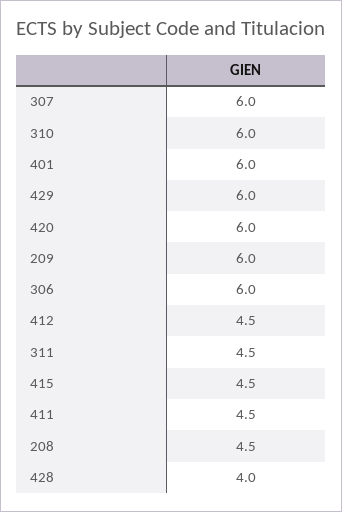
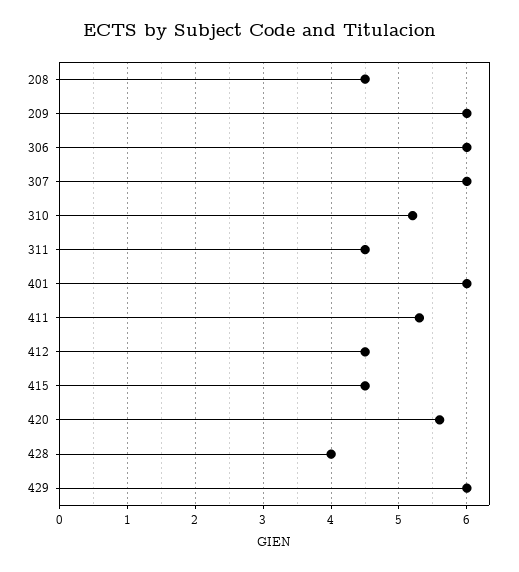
310: 6 -> 5.2
420: 6 -> 5.6
411: 4.5 -> 5.3

